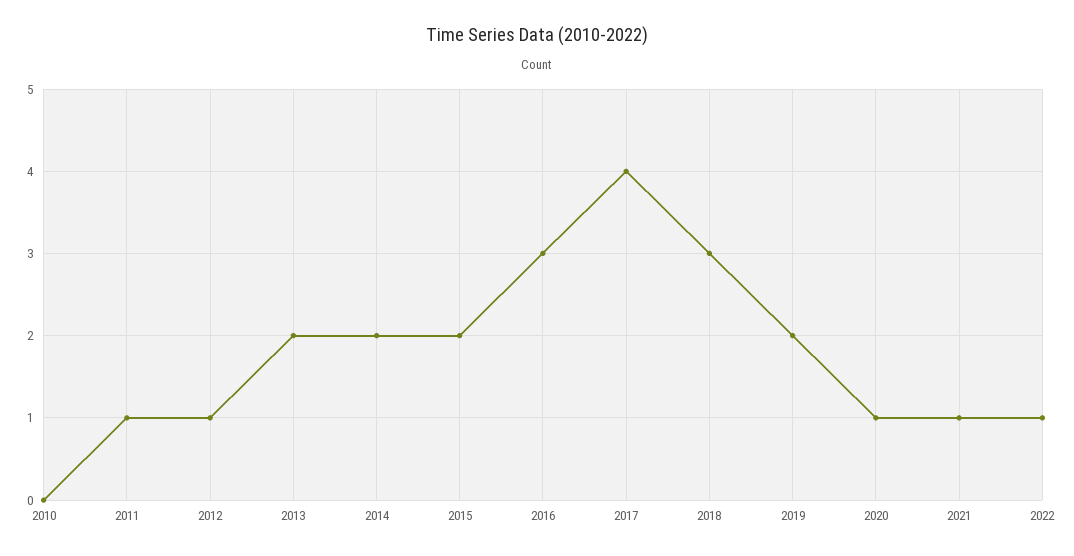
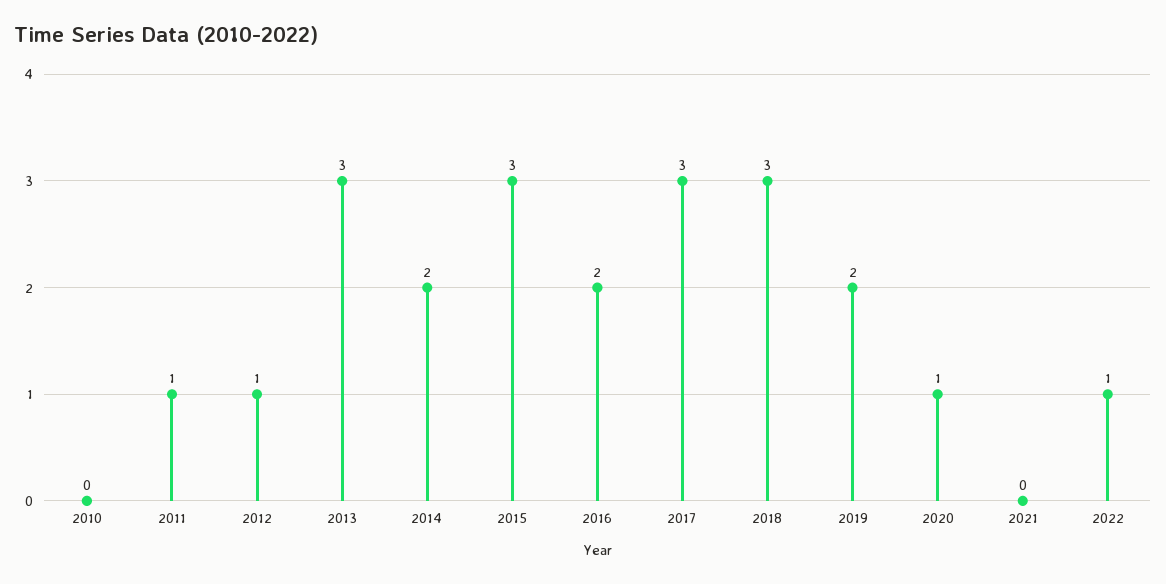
2013: 2 -> 3
2015: 2 -> 3
2016: 3 -> 2
2017: 4 -> 3
2021: 1 -> 0

